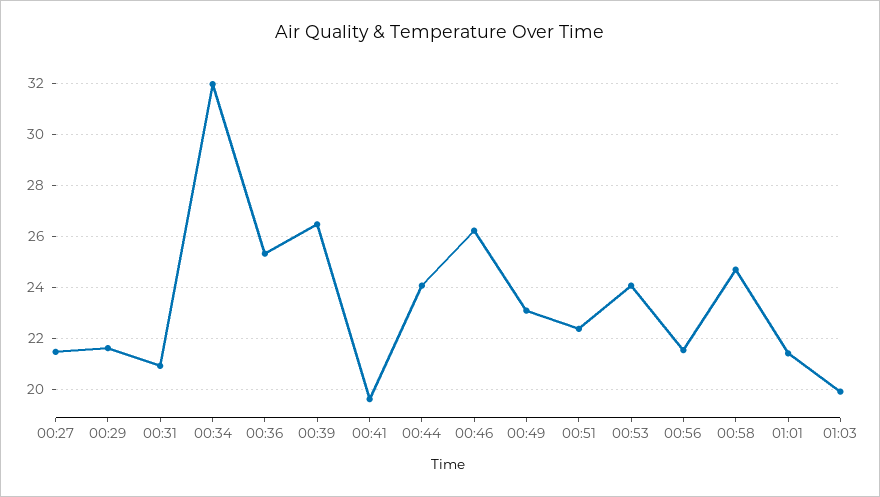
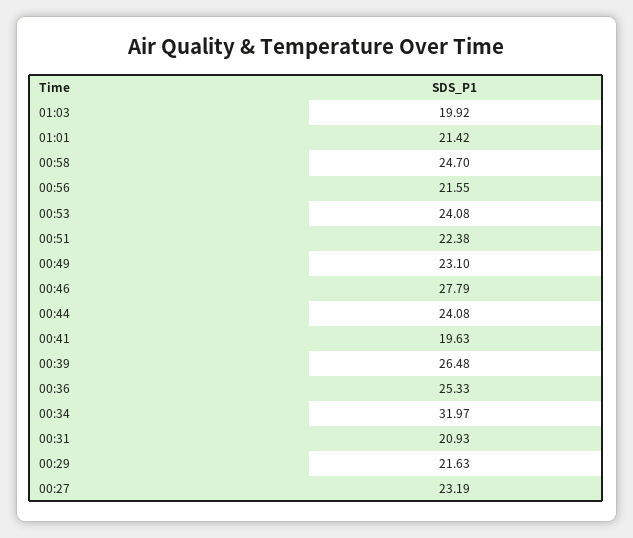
00:27: 21.5 -> 23.19
00:46: 26.25 -> 27.79

